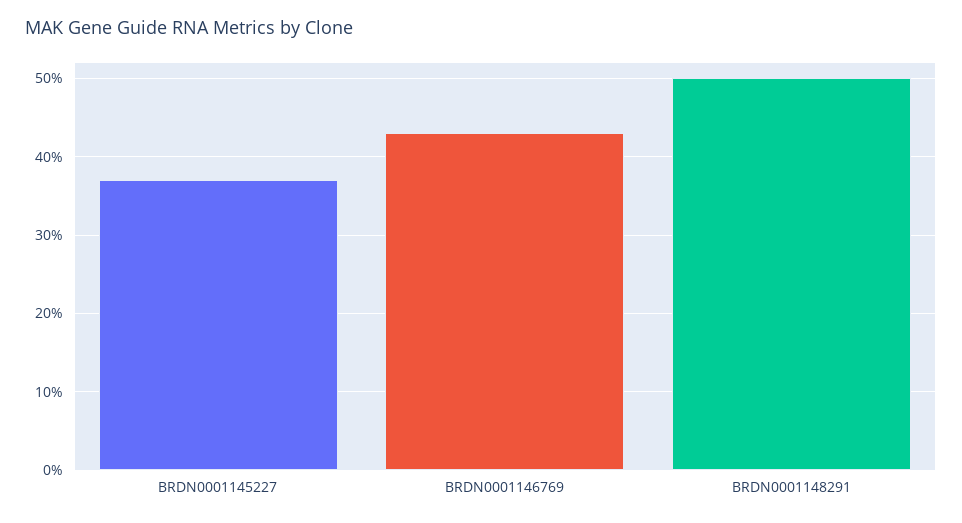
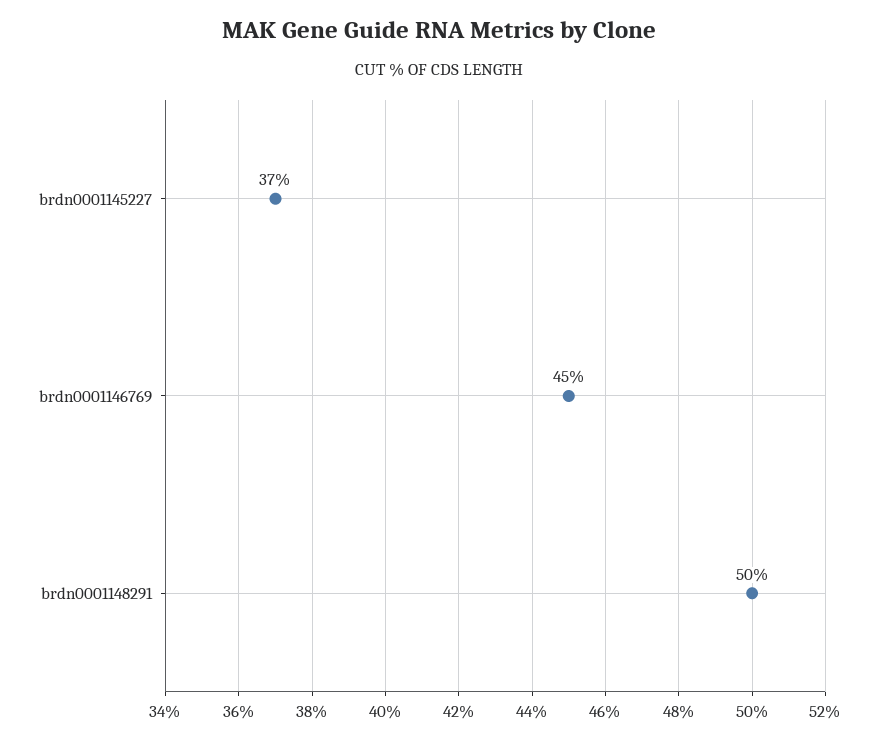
BRDN0001146769: 43 -> 45

